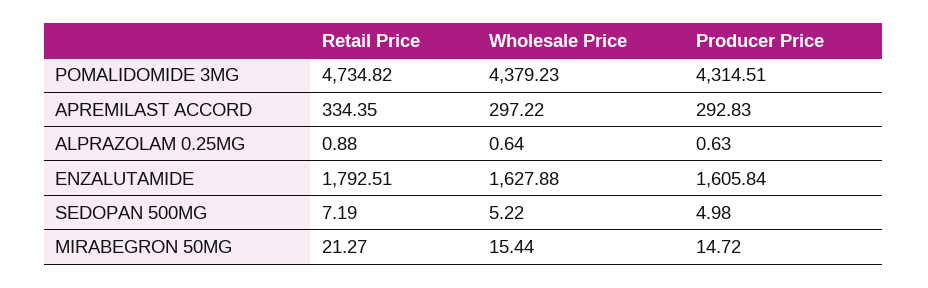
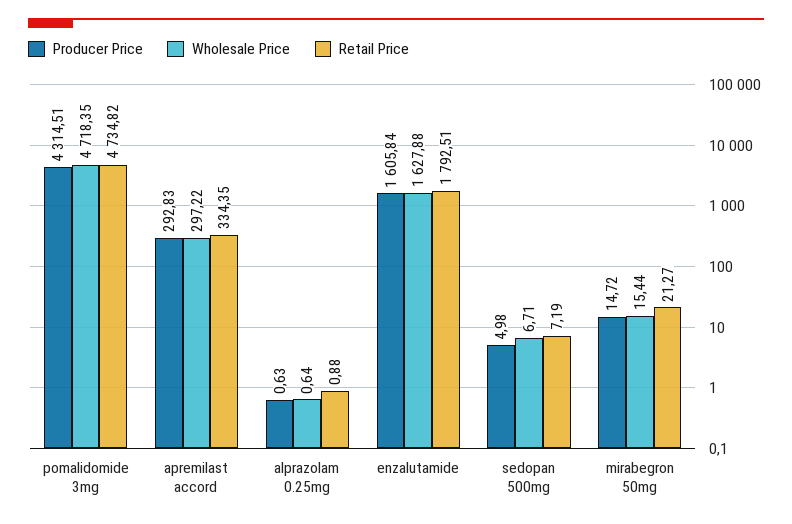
Wholesale Price, POMALIDOMIDE 3MG: 4379.23 -> 4718.35
Wholesale Price, SEDOPAN 500MG: 5.22 -> 6.71

